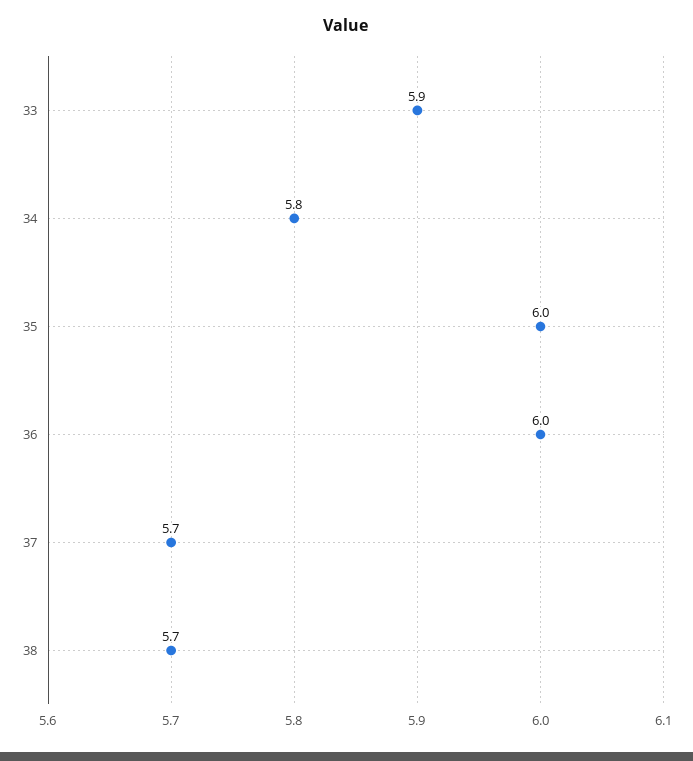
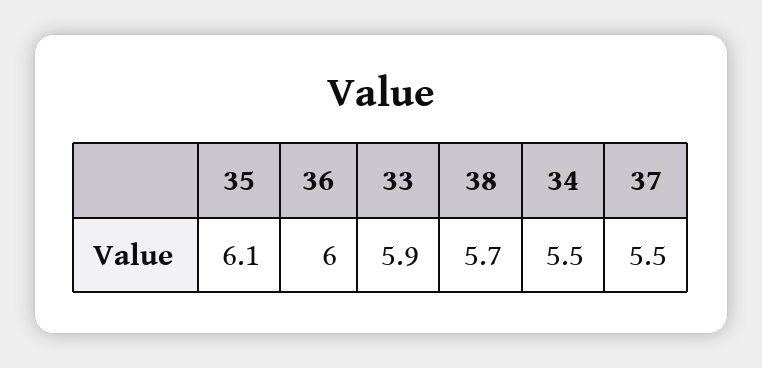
34: 5.8 -> 5.5
35: 6 -> 6.1
37: 5.7 -> 5.5

